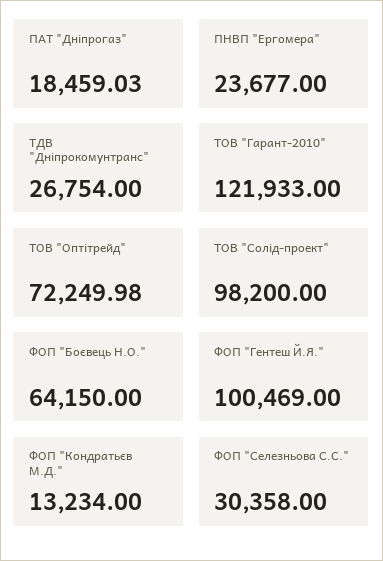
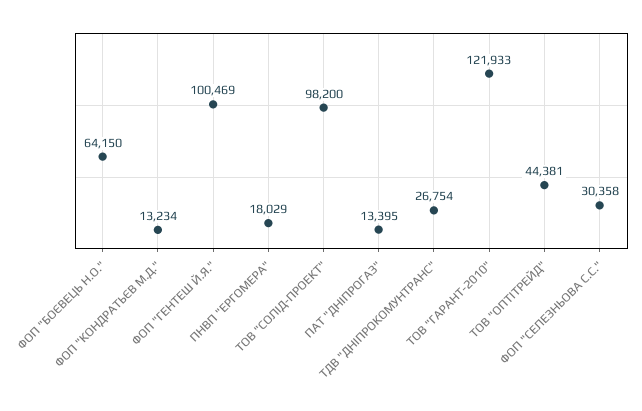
ПАТ "Дніпрогаз": 18459.03 -> 13395
ПНВП "Ергомера": 23677 -> 18029
ТОВ "Оптітрейд": 72249.98 -> 44381

